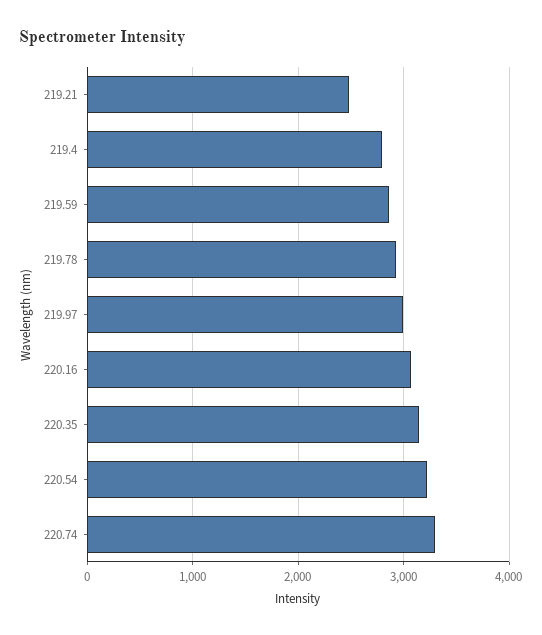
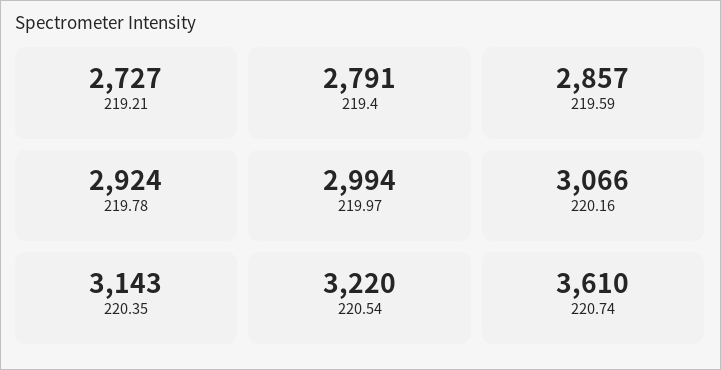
219.21: 2500 -> 2727
220.74: 3300 -> 3610

